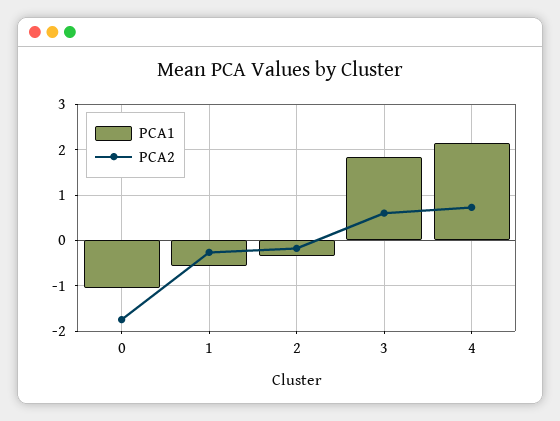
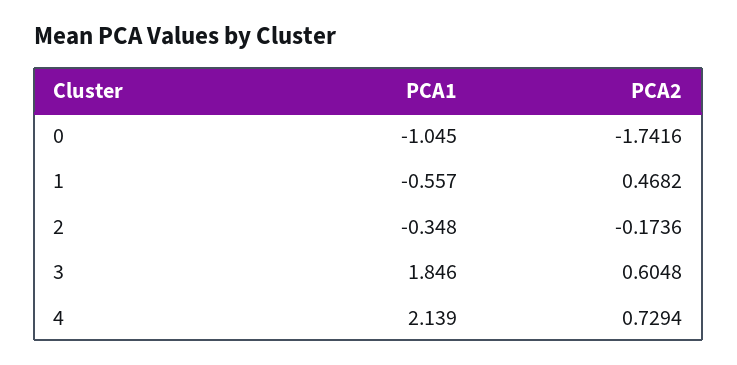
PCA2, 1: -0.2 -> 0.4682

